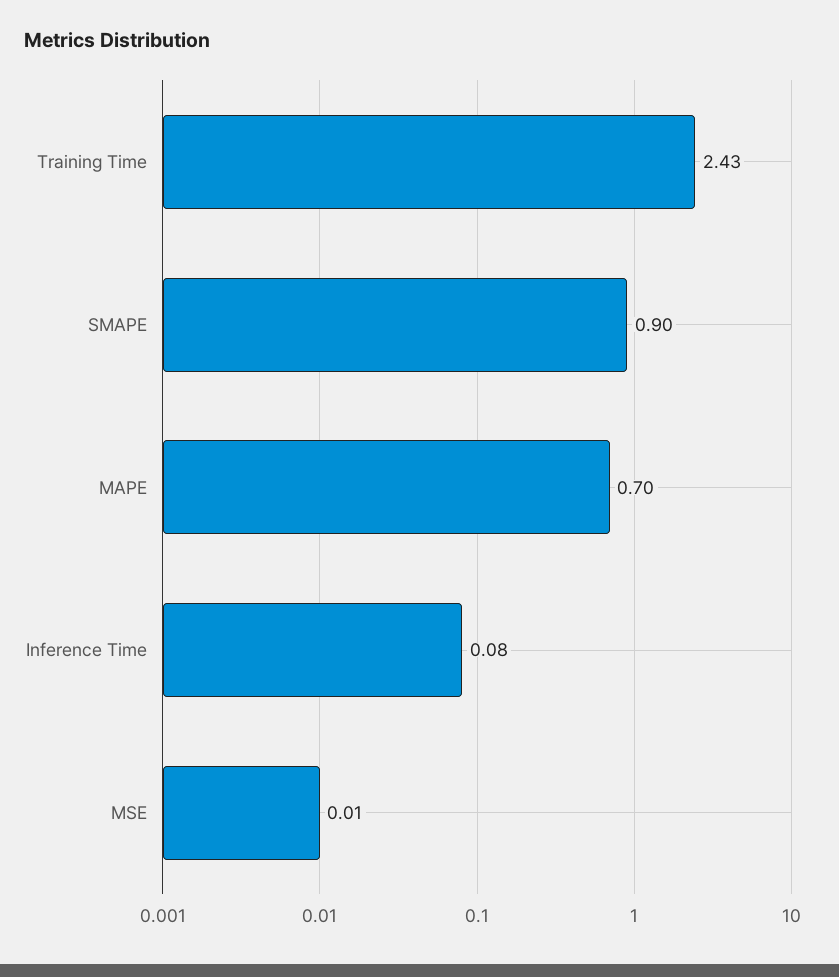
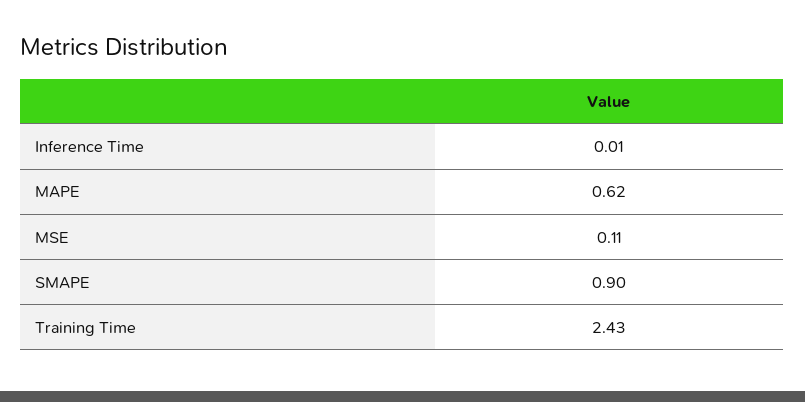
MAPE: 0.7 -> 0.62
Inference Time: 0.08 -> 0.01
MSE: 0.01 -> 0.11

